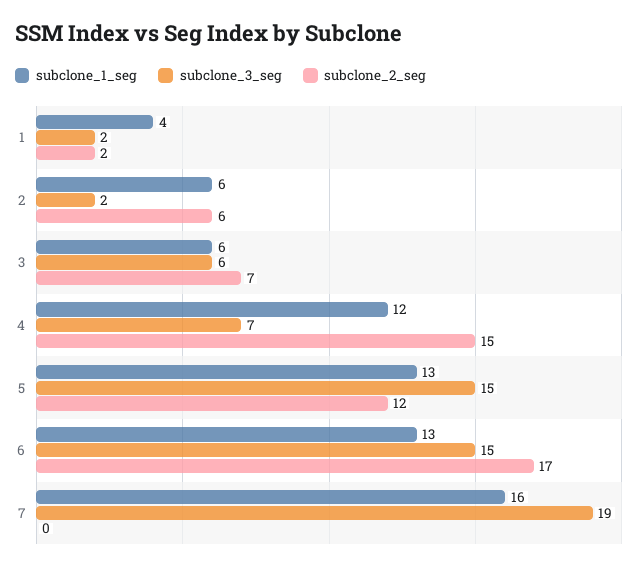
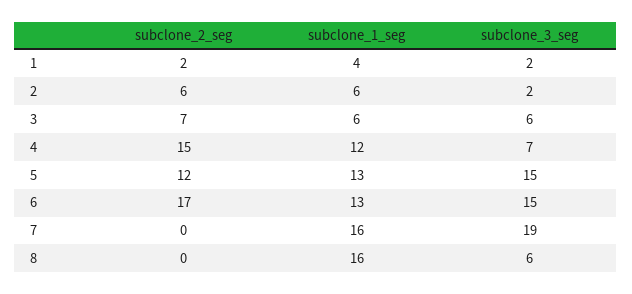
subclone_2_seg, 8: none -> 0
subclone_1_seg, 8: none -> 16
subclone_3_seg, 8: none -> 6

